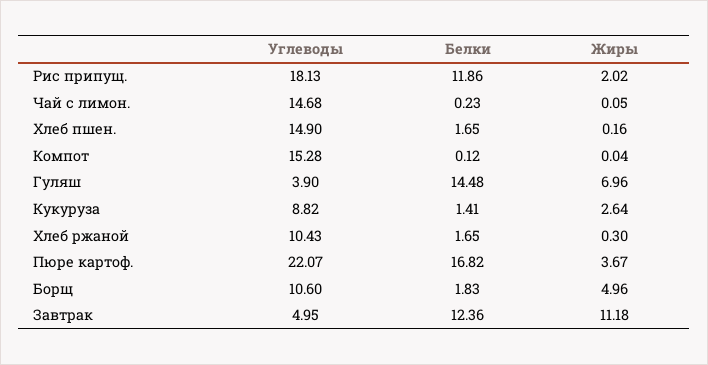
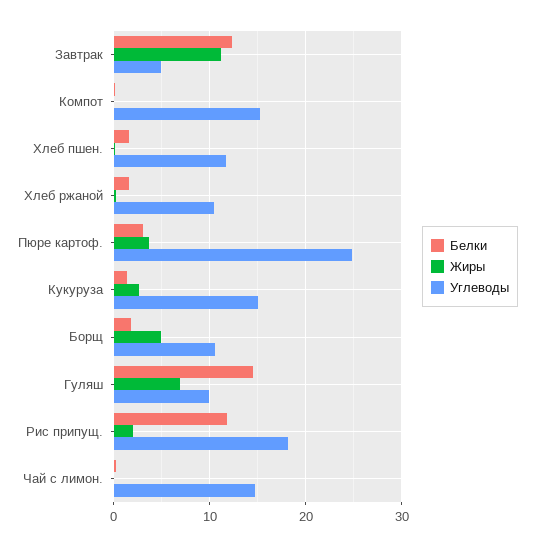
Углеводы, Хлеб пшен.: 14.9 -> 12
Углеводы, Гуляш: 3.9 -> 10
Углеводы, Кукуруза: 8.82 -> 15
Углеводы, Пюре картоф.: 22.07 -> 25
Белки, Пюре картоф.: 16.82 -> 3

